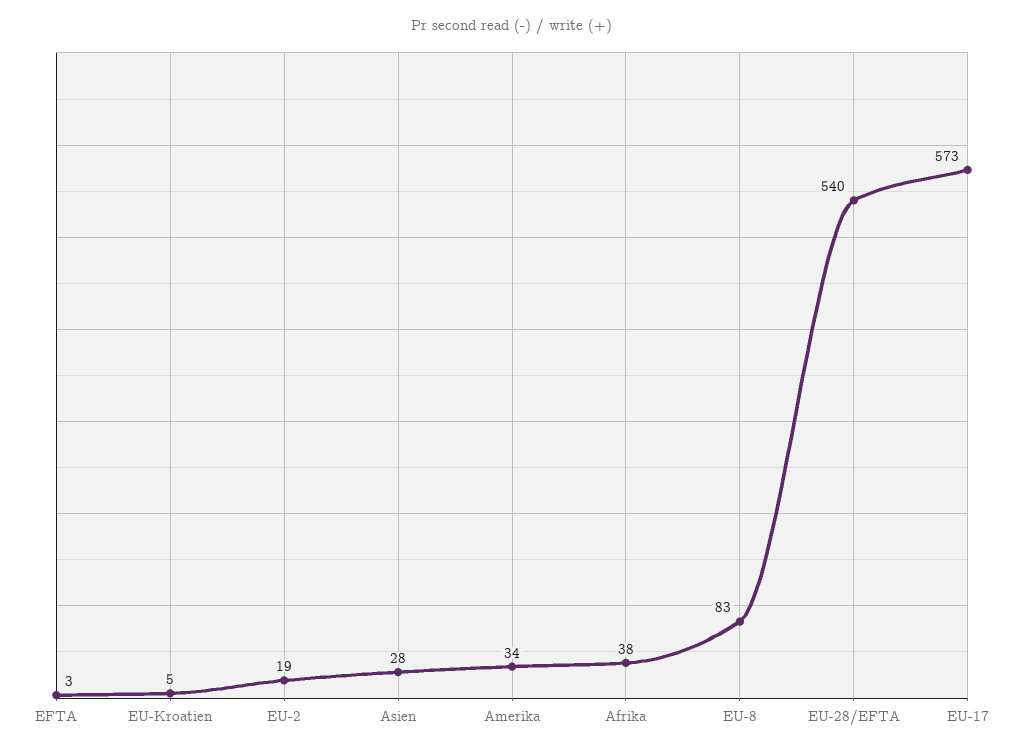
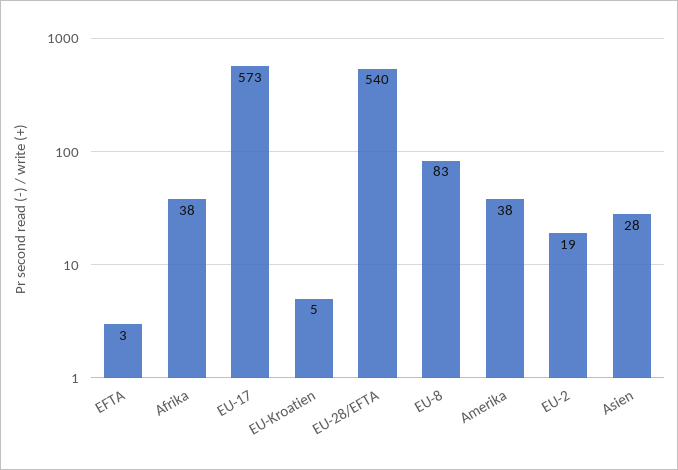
Amerika: 34 -> 38

